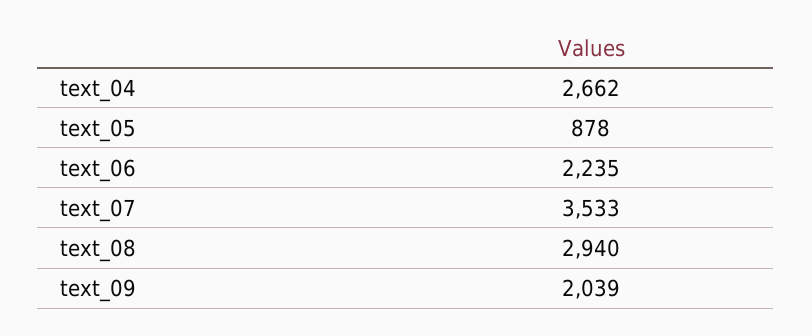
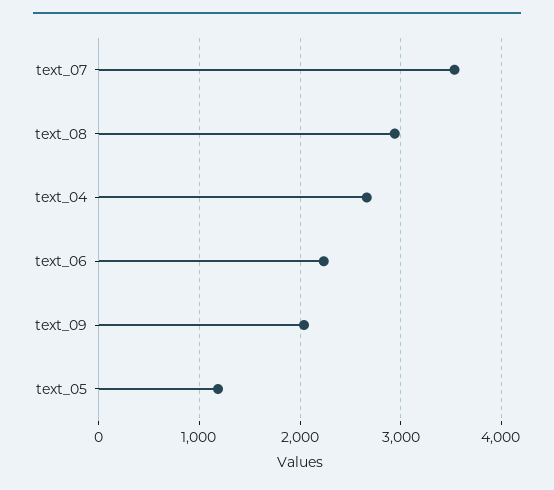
text_05: 878 -> 1200

